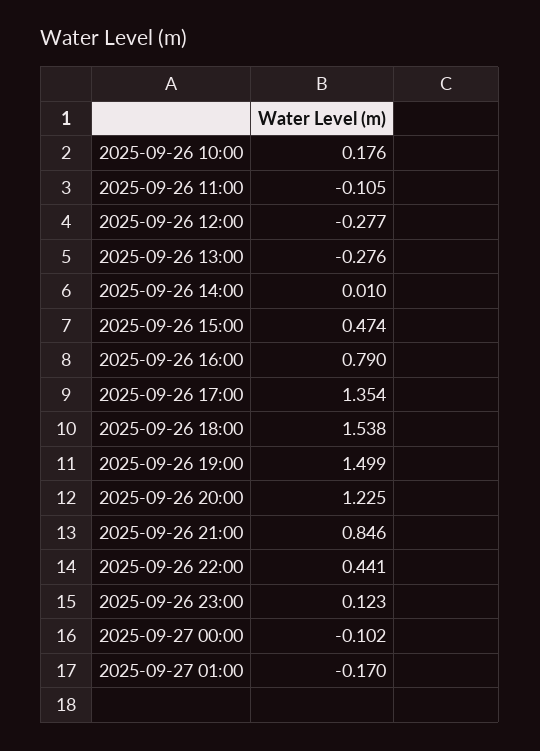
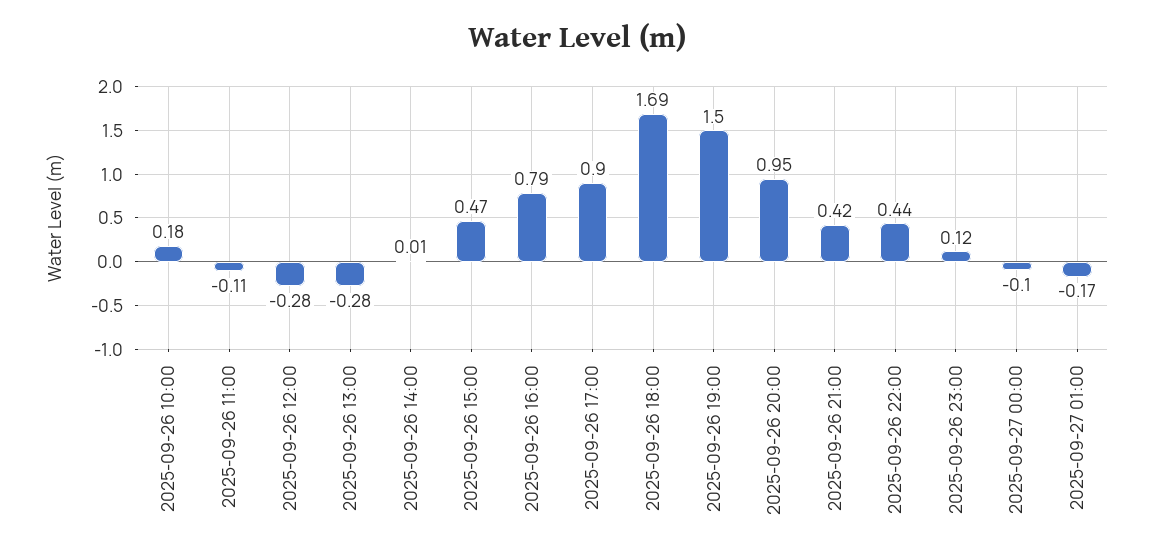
2025-09-26 17:00: 1.354 -> 0.9
2025-09-26 18:00: 1.538 -> 1.69
2025-09-26 20:00: 1.225 -> 0.95
2025-09-26 21:00: 0.846 -> 0.42

